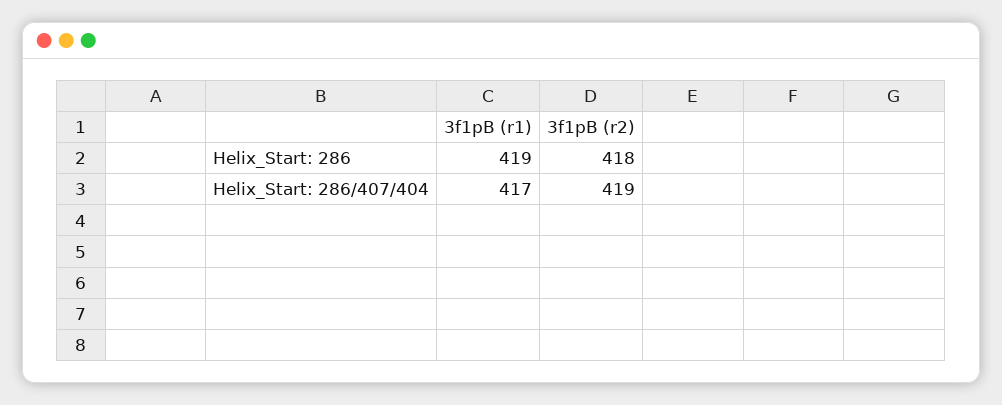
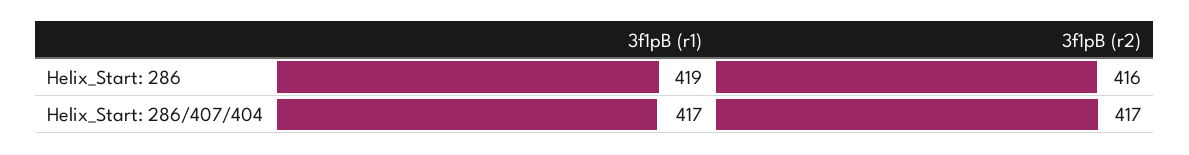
3f1pB (r2), Helix_Start: 286: 418 -> 416
3f1pB (r2), Helix_Start: 286/407/404: 419 -> 417

